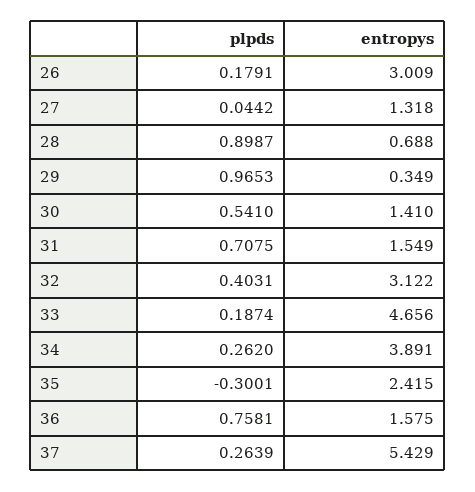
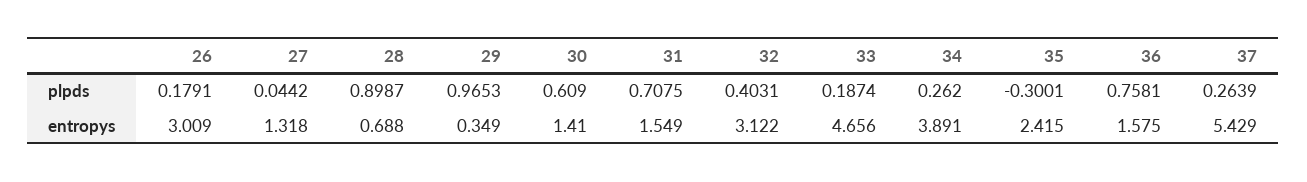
plpds, 30: 0.541 -> 0.609

